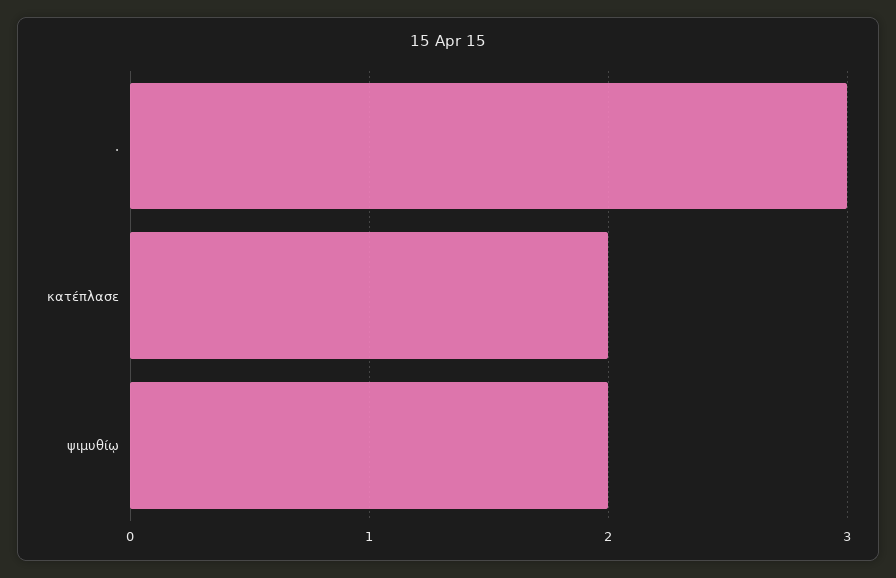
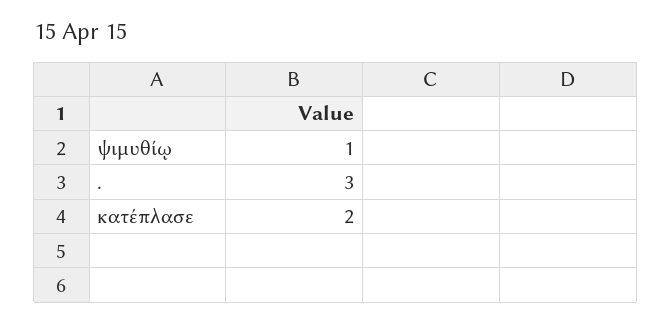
ψιμυθίῳ: 2 -> 1

